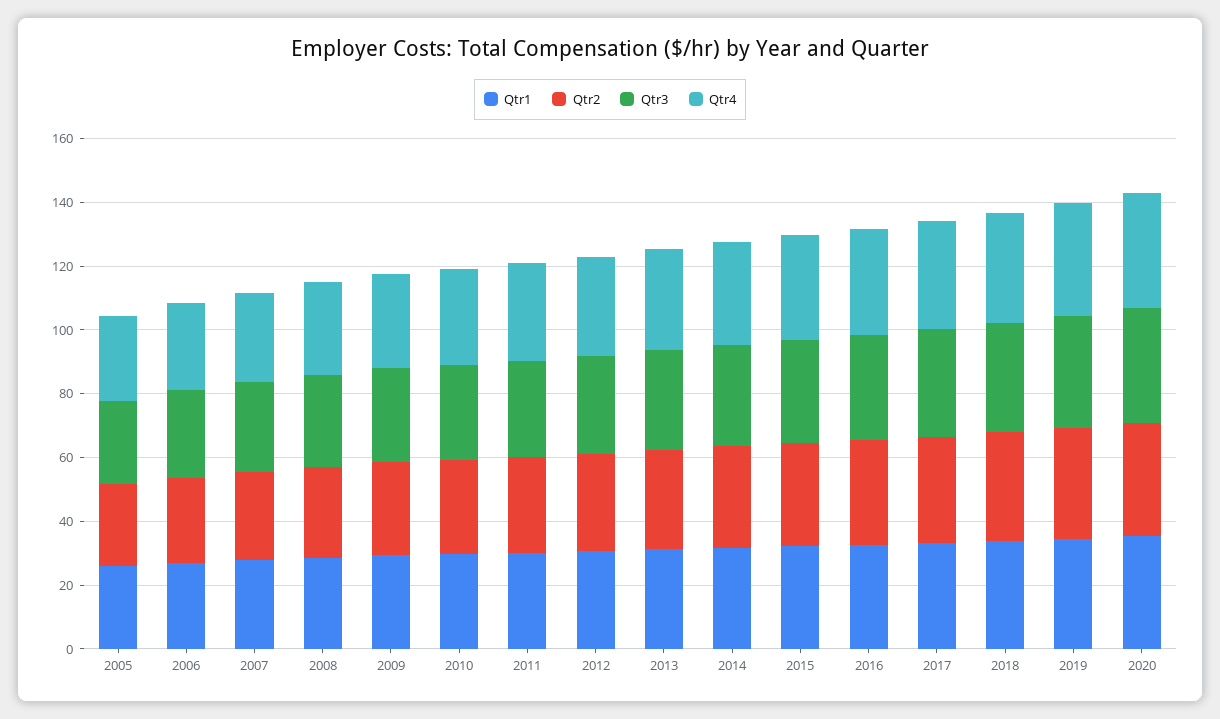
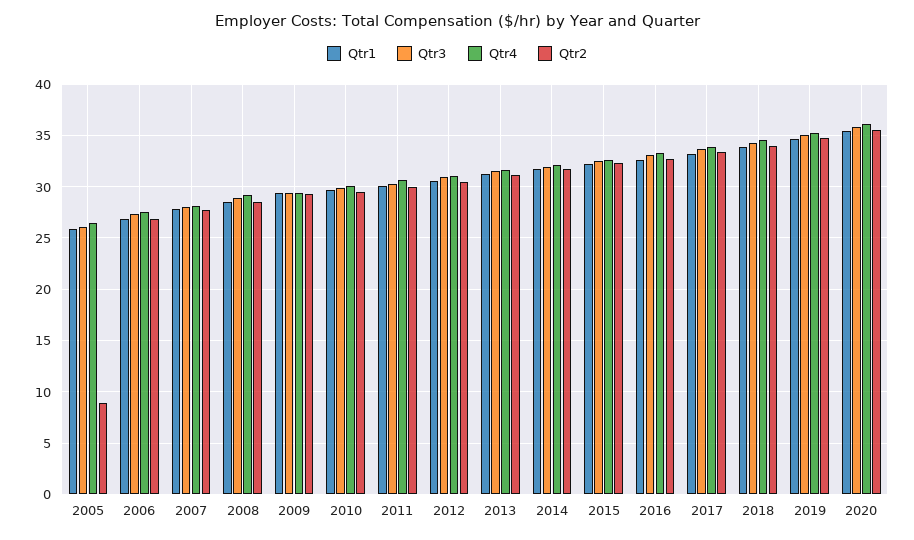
Qtr2, 2005: 25 -> 9

